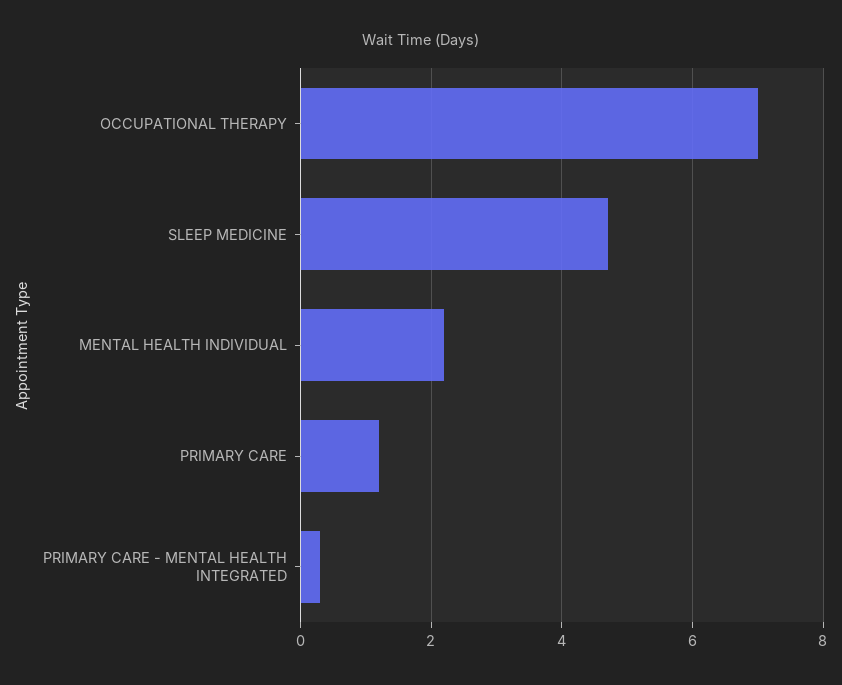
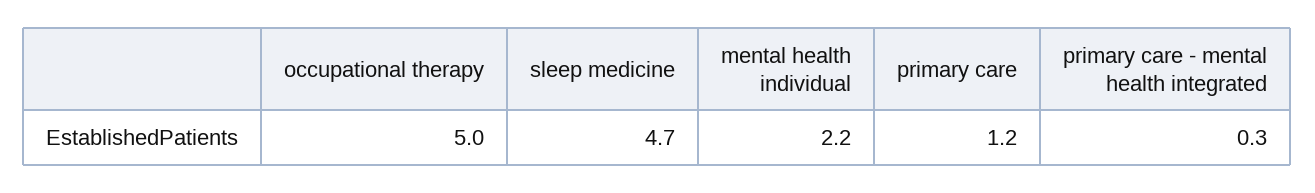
OCCUPATIONAL THERAPY: 7 -> 5

